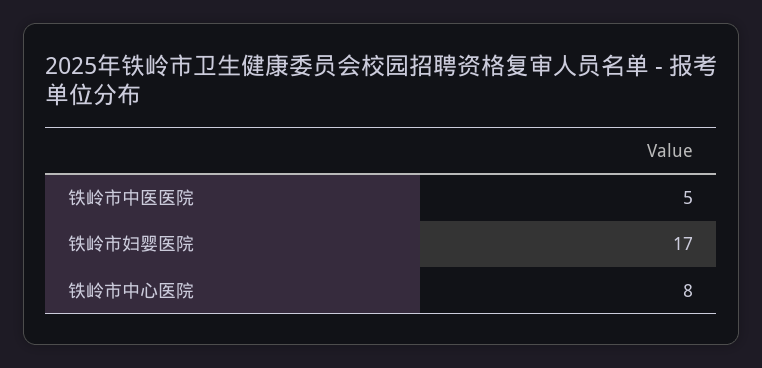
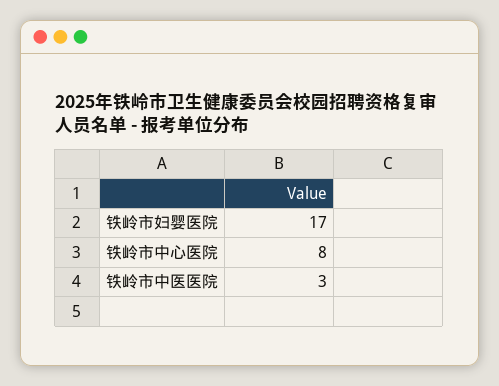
铁岭市中医医院: 5 -> 3

